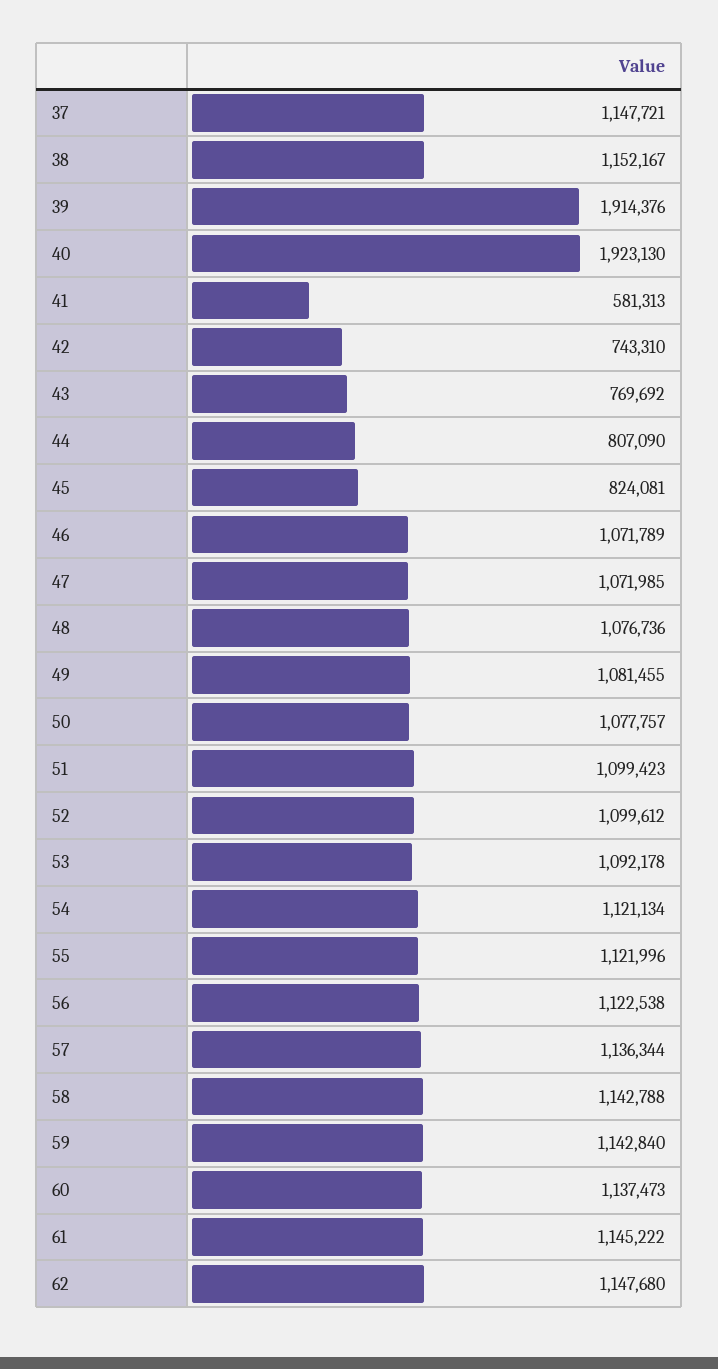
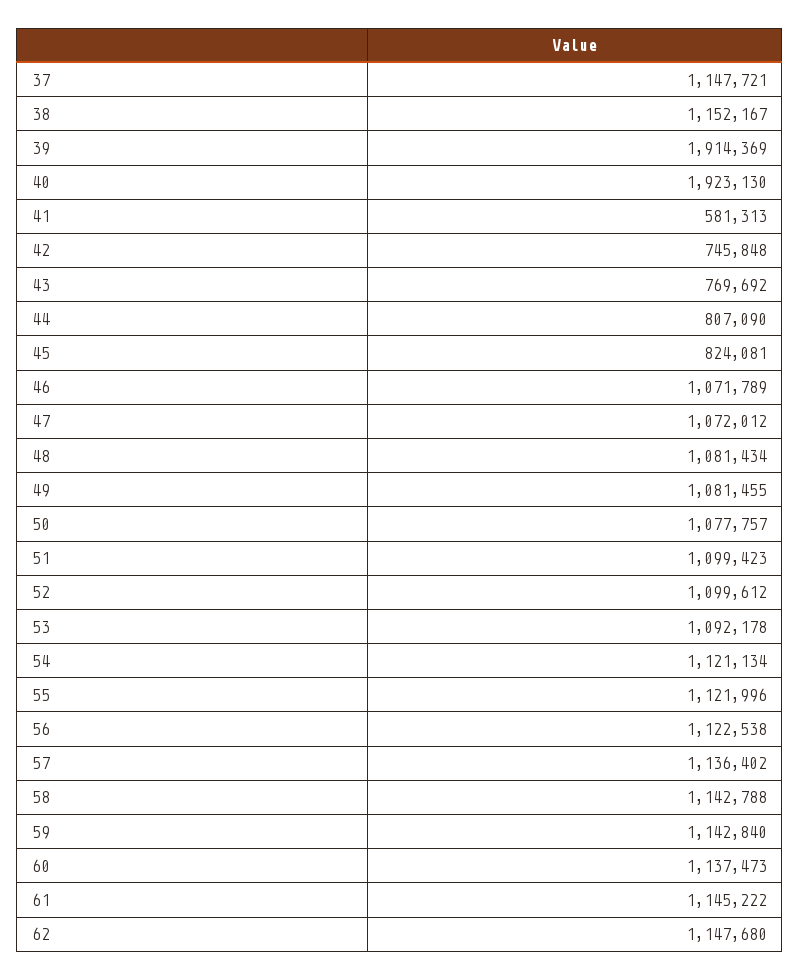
39: 1914376 -> 1914369
42: 743310 -> 745848
47: 1071985 -> 1072012
48: 1076736 -> 1081434
57: 1136344 -> 1136402

